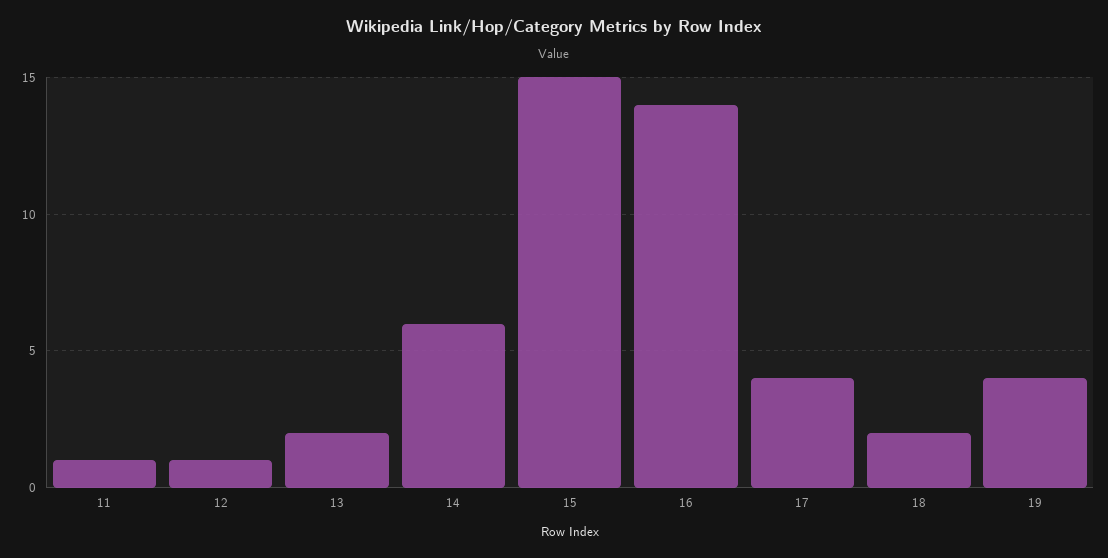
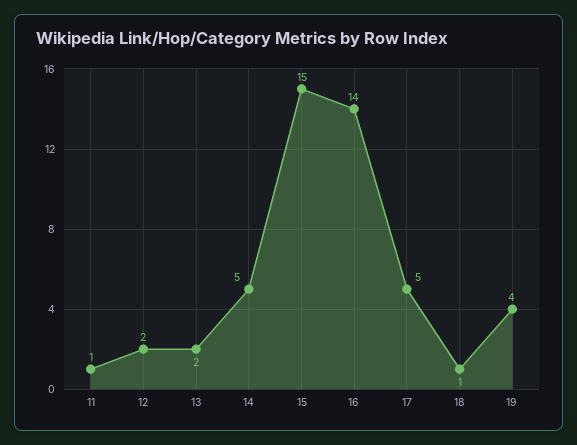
12: 1 -> 2
14: 6 -> 5
17: 4 -> 5
18: 2 -> 1

